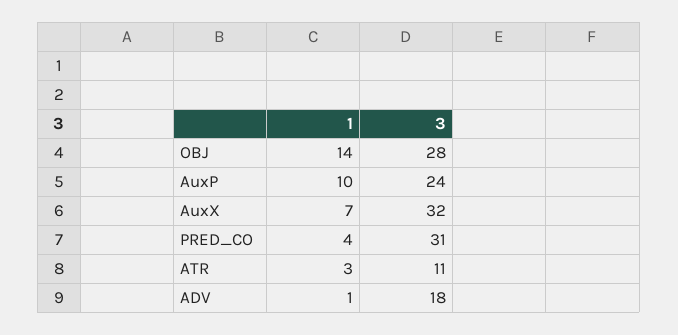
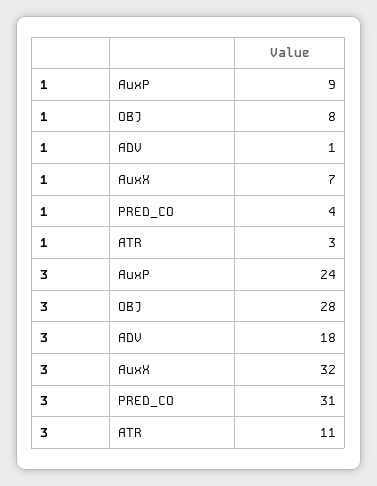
1, OBJ: 14 -> 8
1, AuxP: 10 -> 9

